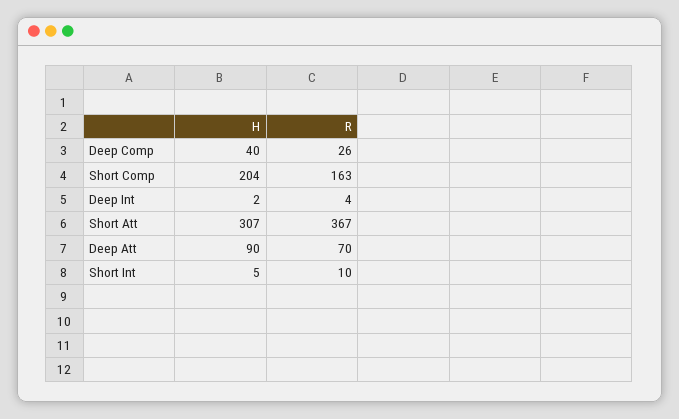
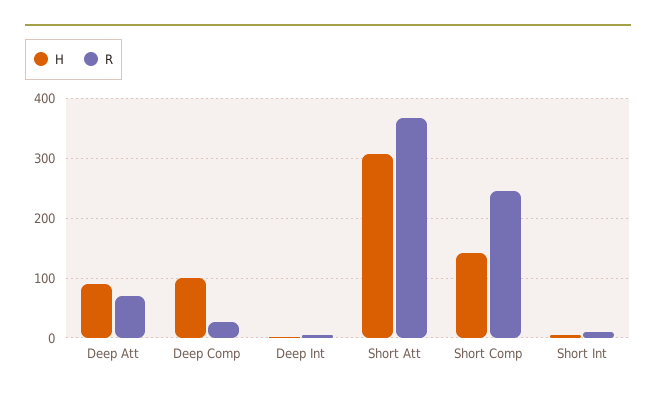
H, Deep Comp: 40 -> 100
H, Short Comp: 204 -> 140
R, Short Comp: 163 -> 240

